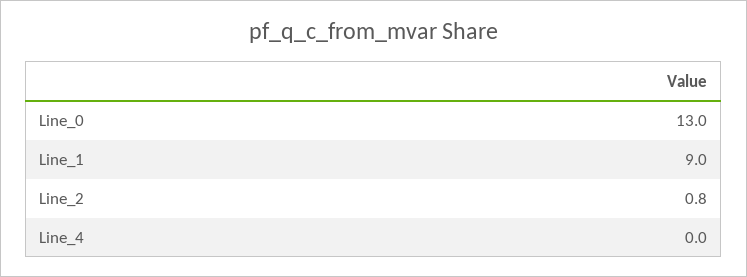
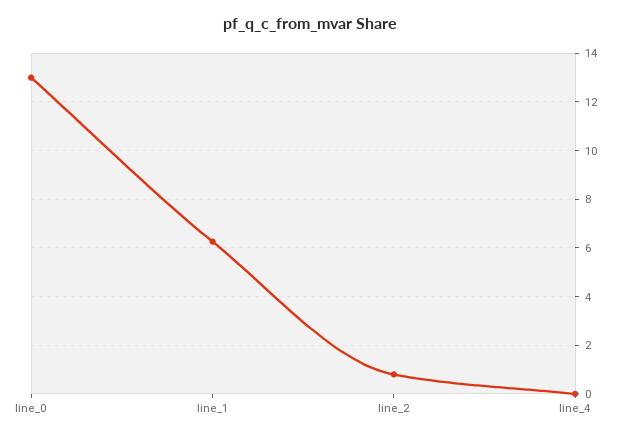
Line_1: 9 -> 6.25

